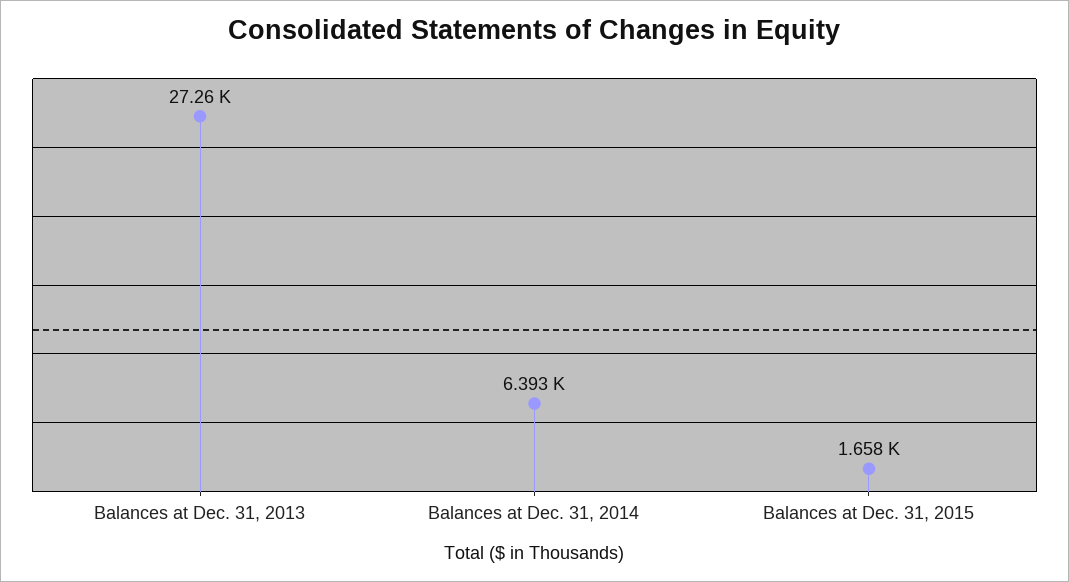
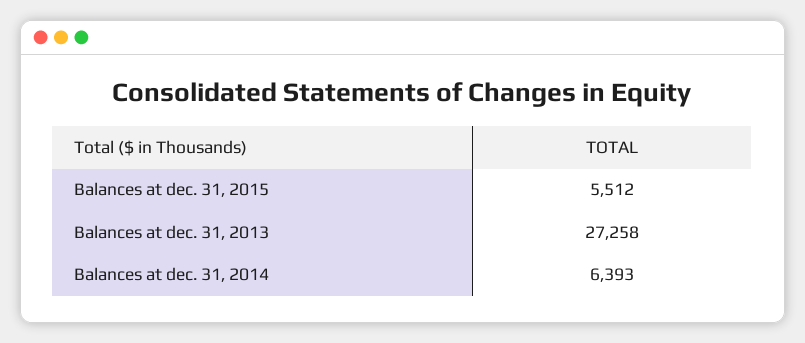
Balances at Dec. 31, 2015: 1658 -> 5512

